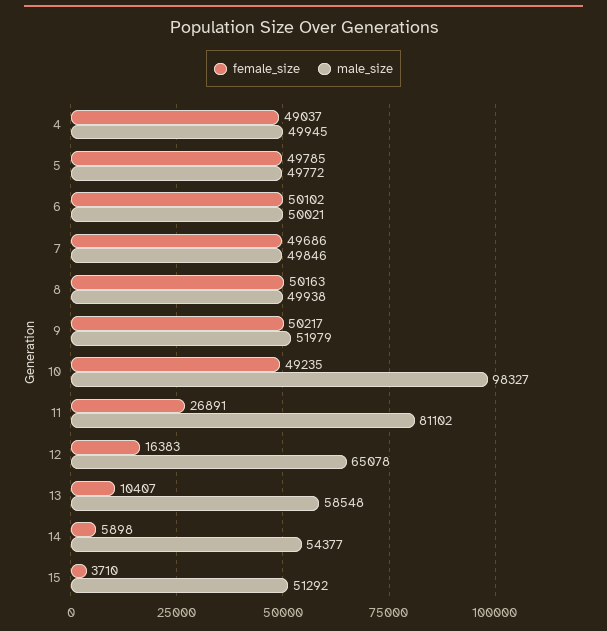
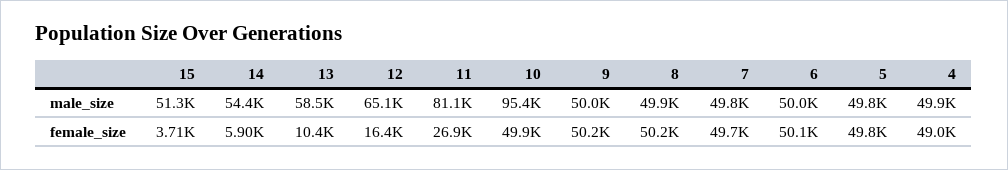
male_size, 9: 51979 -> 50000
female_size, 10: 49235 -> 49900
male_size, 10: 98327 -> 95400

